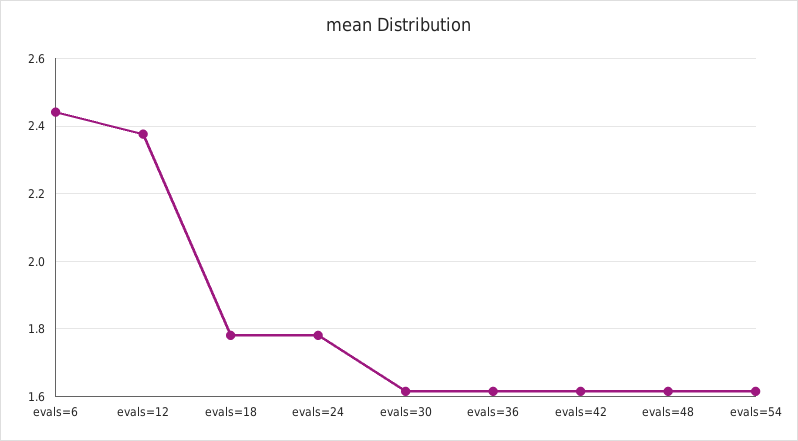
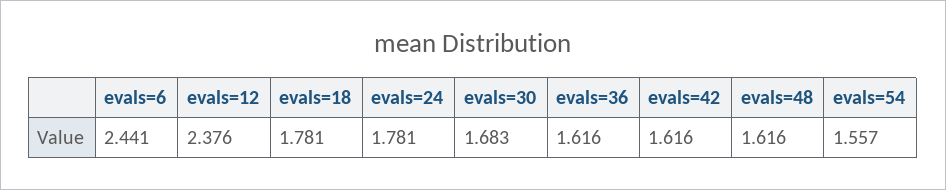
evals=30: 1.62 -> 1.683
evals=54: 1.62 -> 1.557

